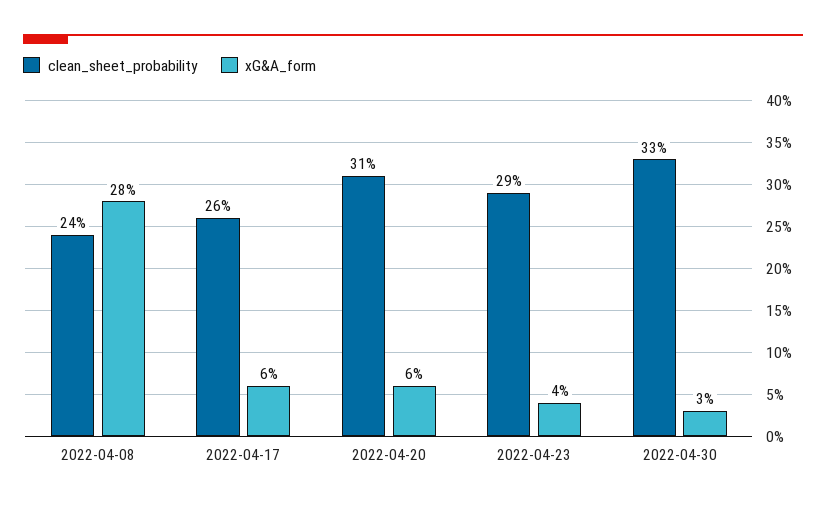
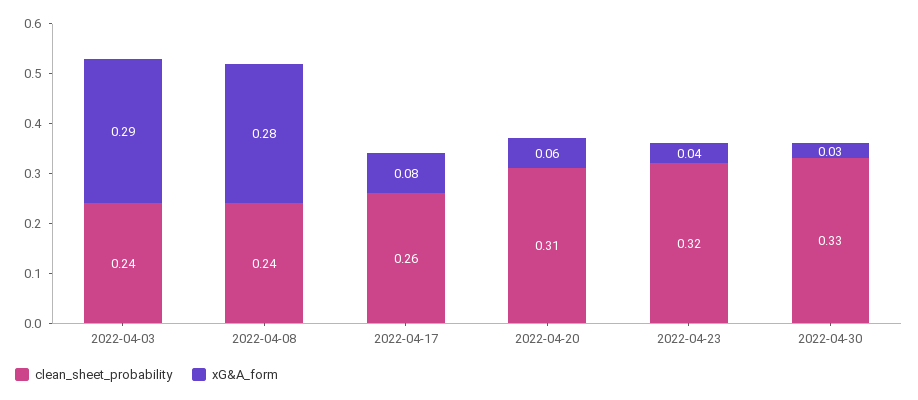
xG&A_form, 2022-04-17: 0.06 -> 0.08
clean_sheet_probability, 2022-04-23: 0.29 -> 0.32
clean_sheet_probability, 2022-04-03: none -> 0.24
xG&A_form, 2022-04-03: none -> 0.29

